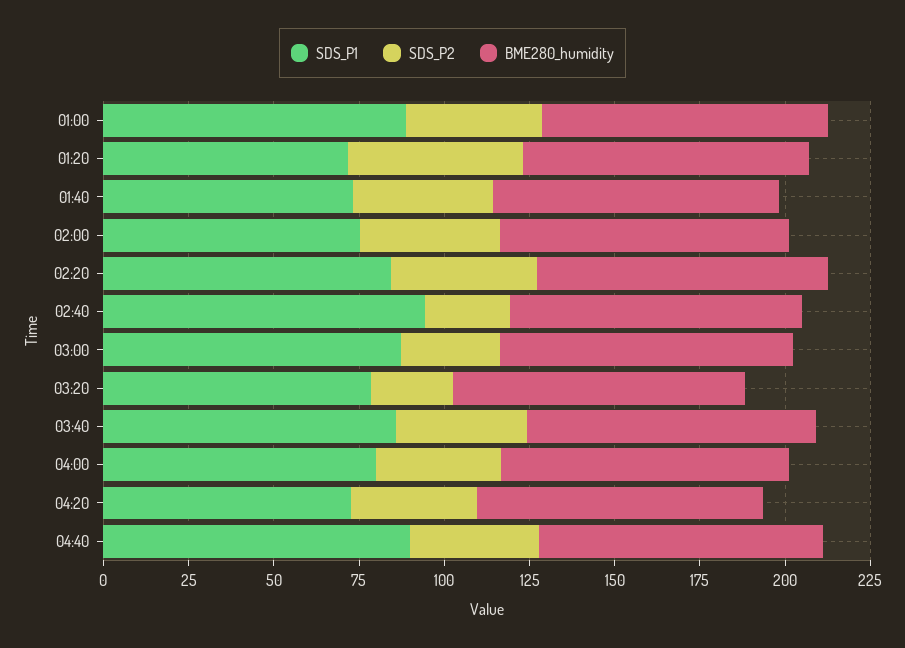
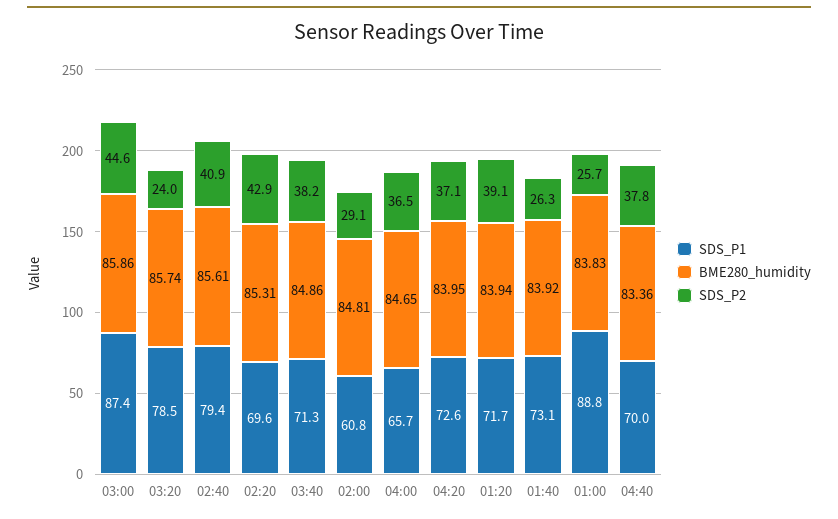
SDS_P2, 01:00: 40 -> 25.7
SDS_P2, 01:20: 50 -> 39.1
SDS_P2, 01:40: 40 -> 26.3
SDS_P1, 02:00: 75 -> 60.8
SDS_P2, 02:00: 40 -> 29.1
SDS_P1, 02:20: 85 -> 69.6
SDS_P1, 02:40: 95 -> 79.4
SDS_P2, 02:40: 25 -> 40.9
SDS_P2, 03:00: 30 -> 44.6
SDS_P1, 03:40: 85 -> 71.3
SDS_P1, 04:00: 80 -> 65.7
SDS_P1, 04:40: 90 -> 70

